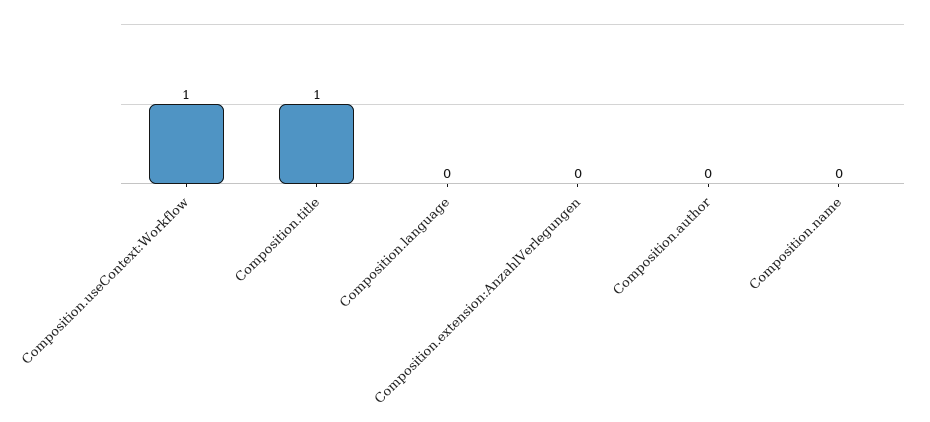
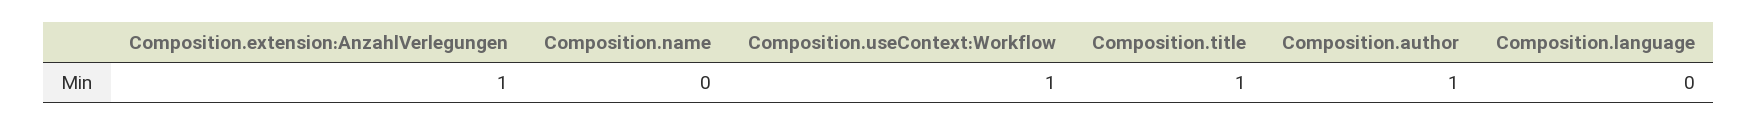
Composition.extension:AnzahlVerlegungen: 0 -> 1
Composition.author: 0 -> 1

